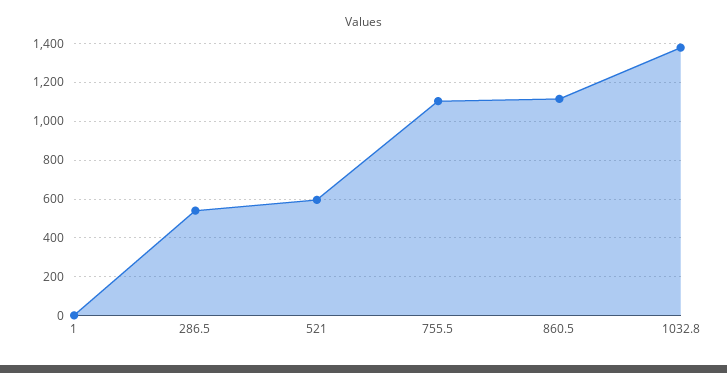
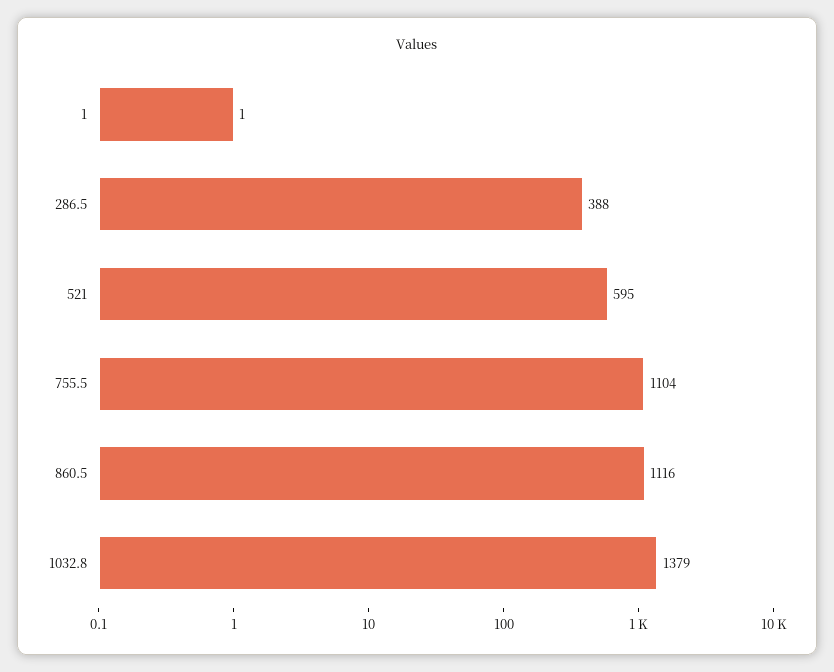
286.5: 550 -> 388

